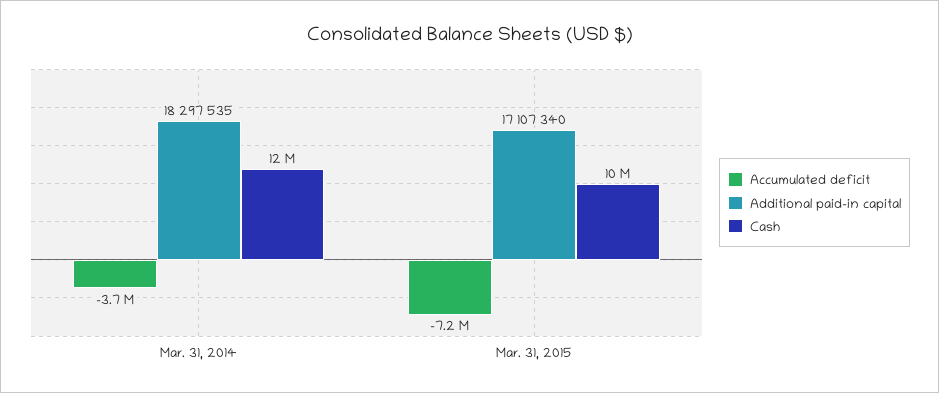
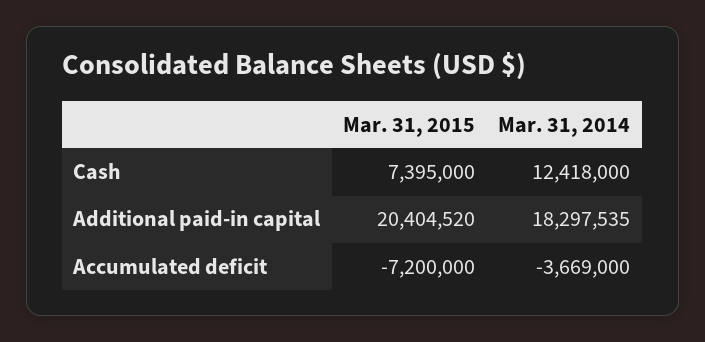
Additional paid-in capital, Mar. 31, 2015: 17107340 -> 20404520
Cash, Mar. 31, 2015: 10000000 -> 7395000

